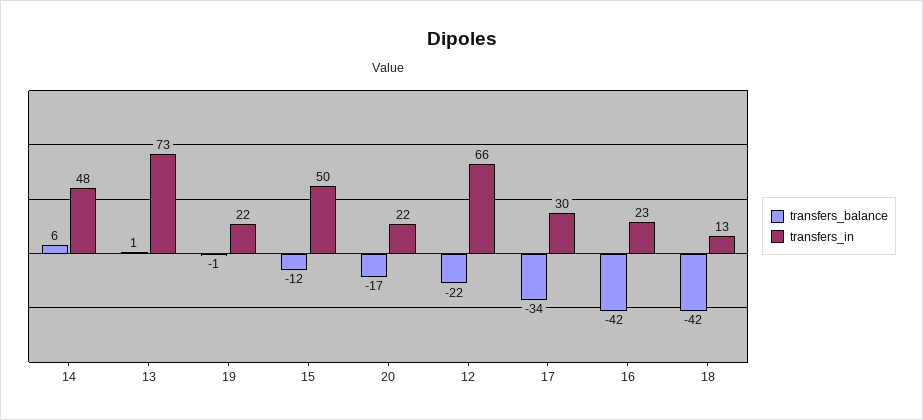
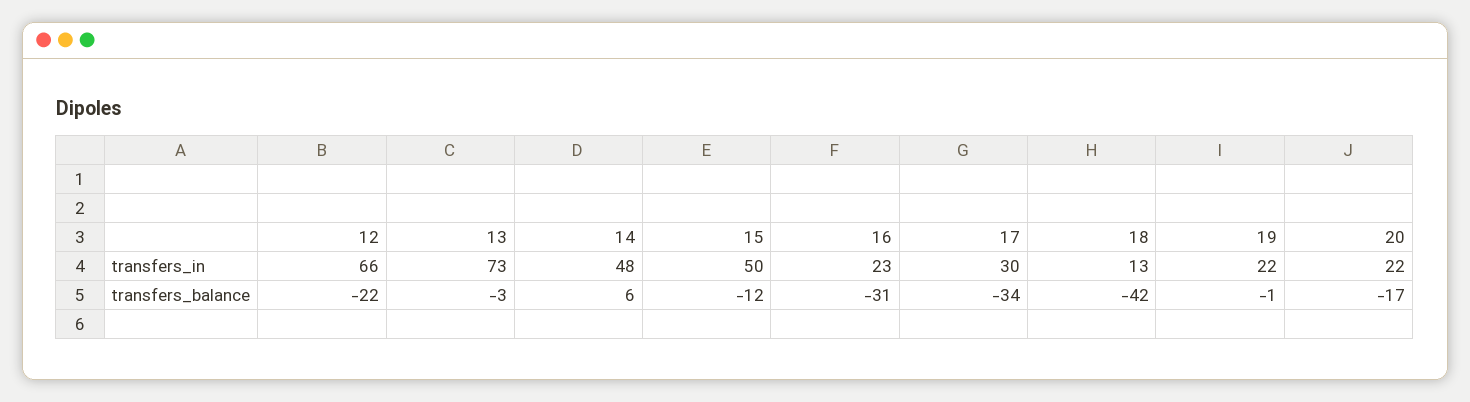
transfers_balance, 13: 1 -> -3
transfers_balance, 16: -42 -> -31

